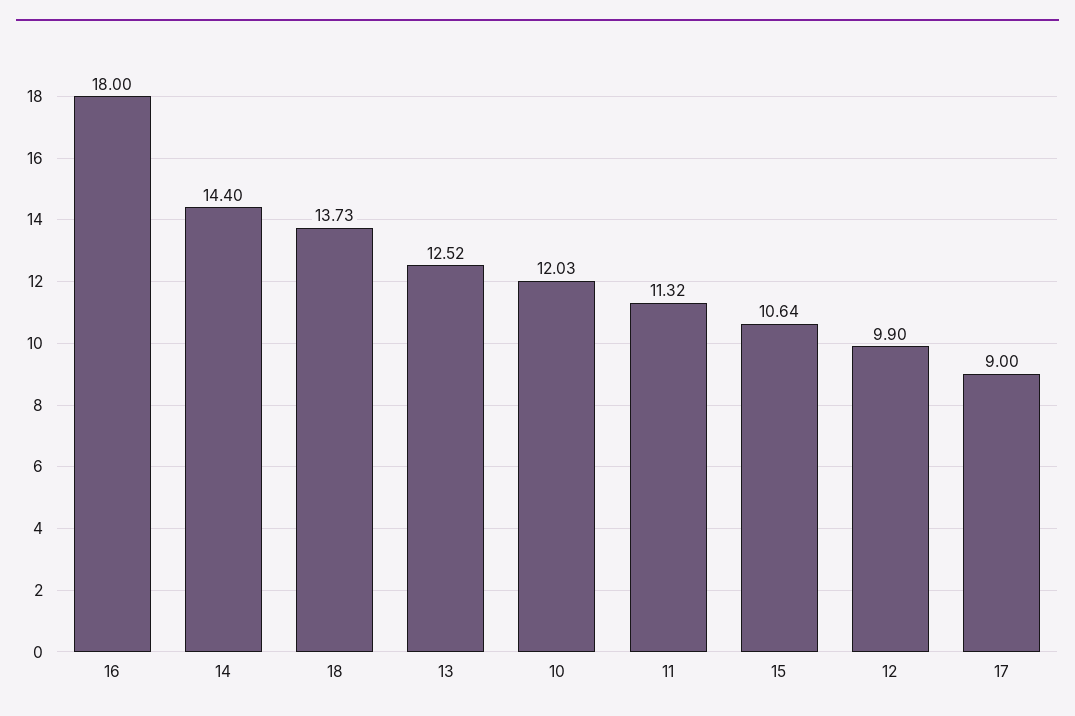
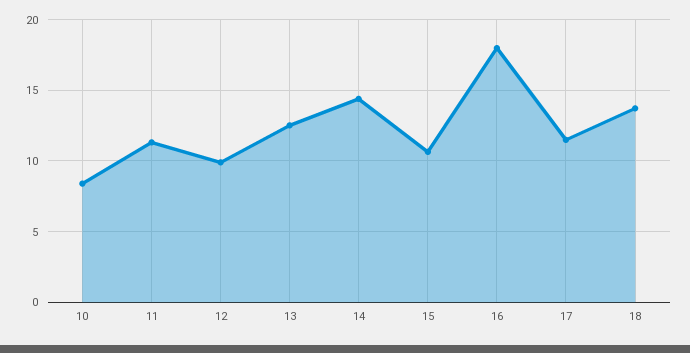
10: 12.03 -> 8.5
17: 9 -> 11.5

